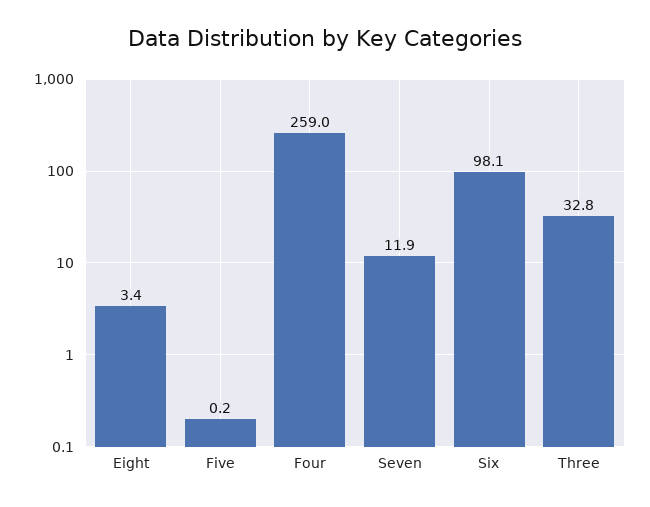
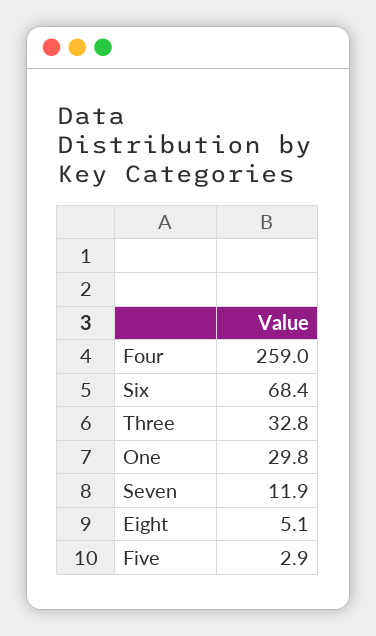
Eight: 3.4 -> 5.1
Five: 0.2 -> 2.9
Six: 98.1 -> 68.4
One: none -> 29.8

